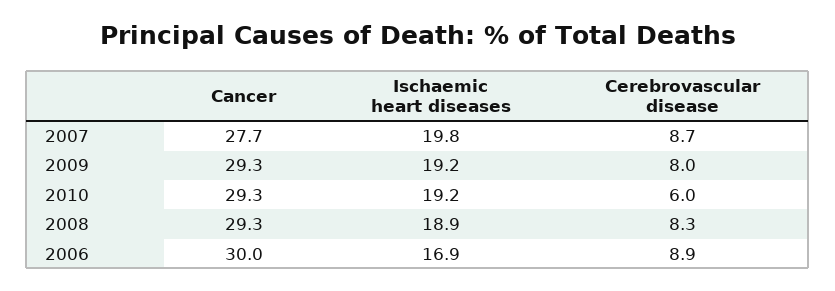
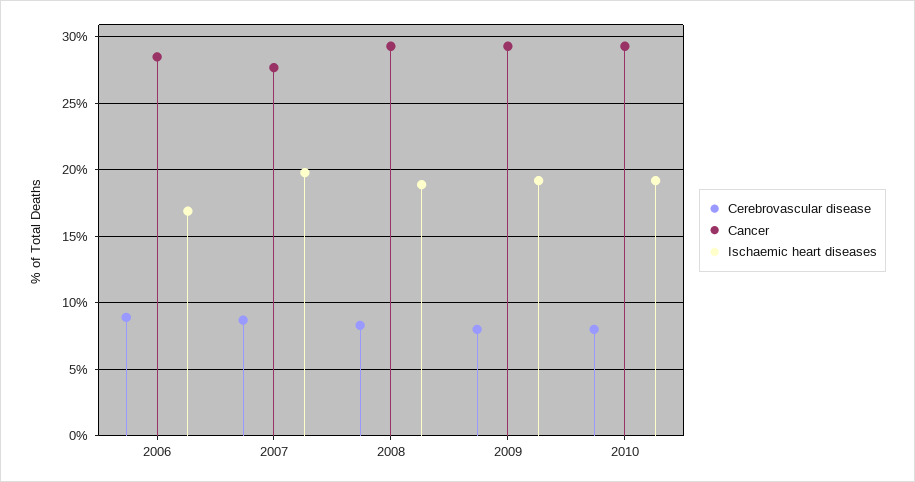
Cerebrovascular disease, 2010: 6 -> 8
Cancer, 2006: 30 -> 28.5

